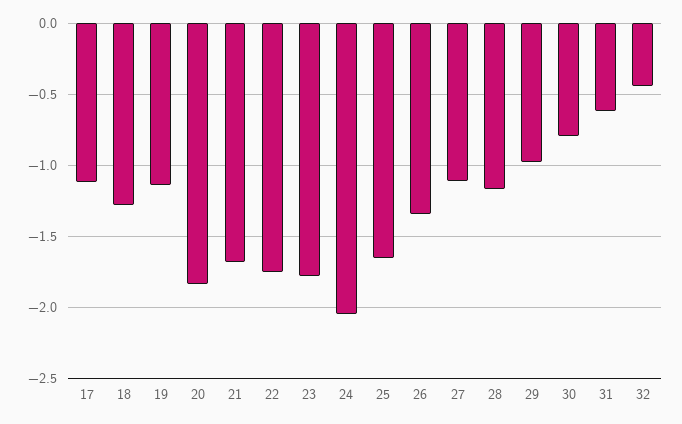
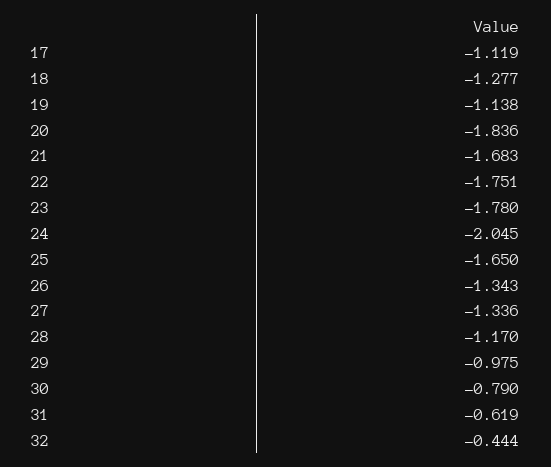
27: -1.1 -> -1.336

